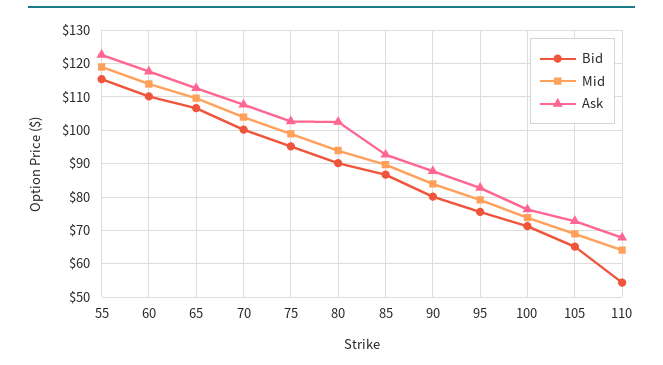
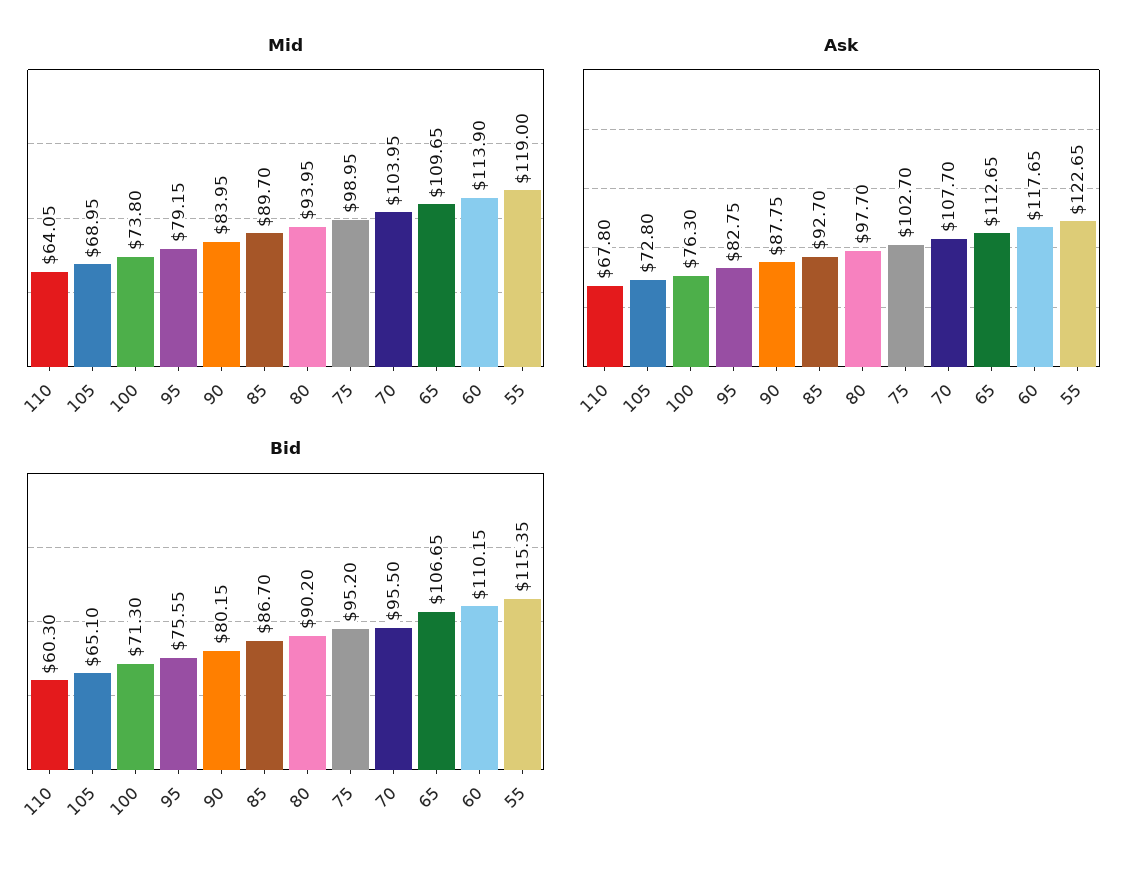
Bid, 70: 100 -> 95.5
Ask, 80: 102 -> 97.7
Bid, 110: 54 -> 60.3

